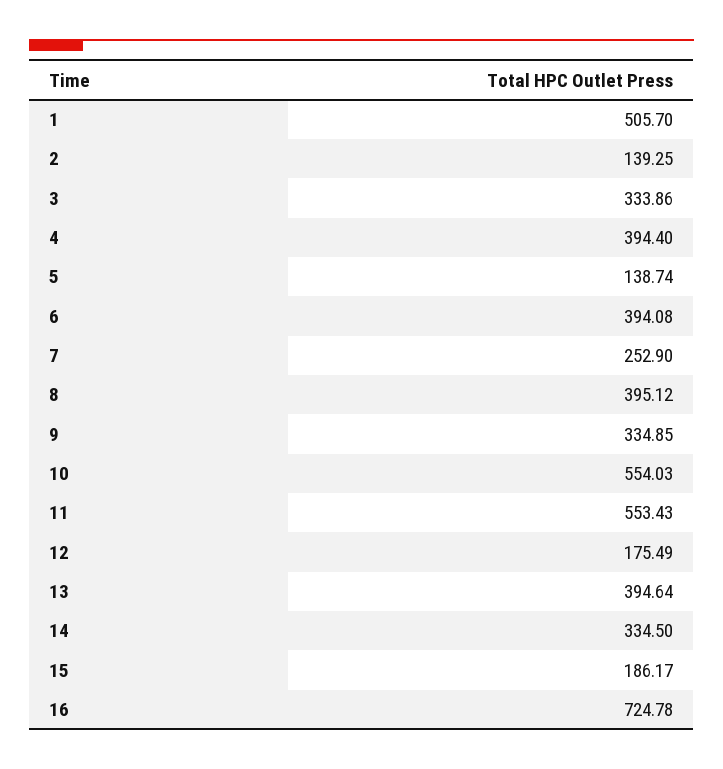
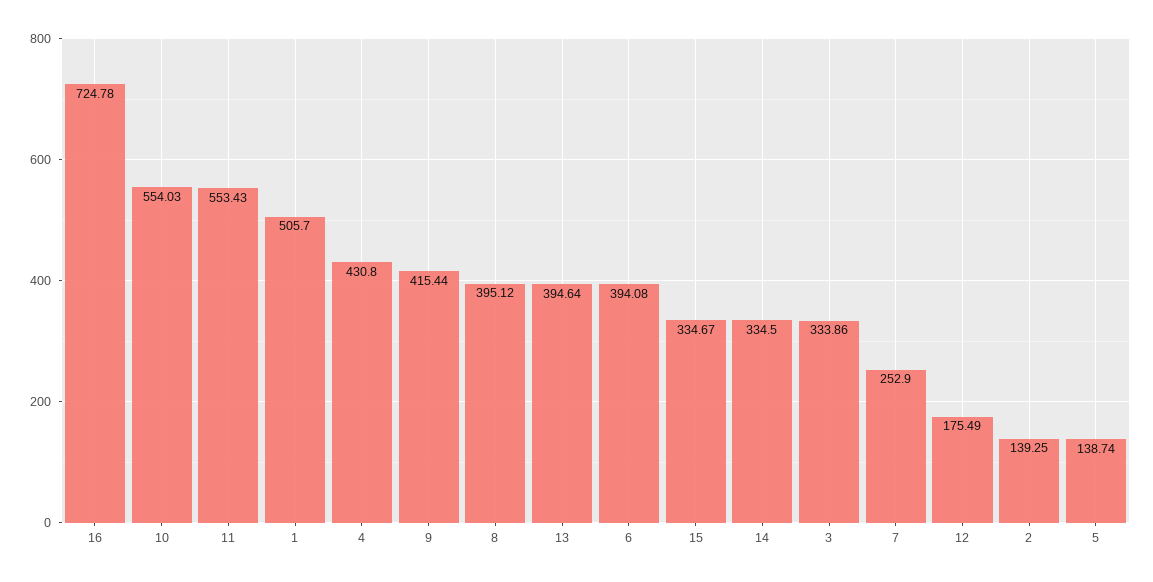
4: 394.4 -> 430.8
9: 334.85 -> 415.44
15: 186.17 -> 334.67

